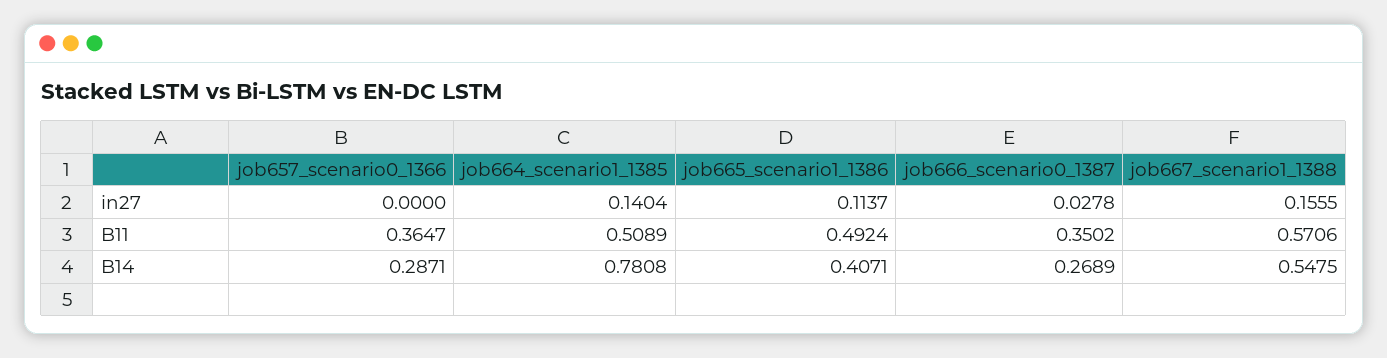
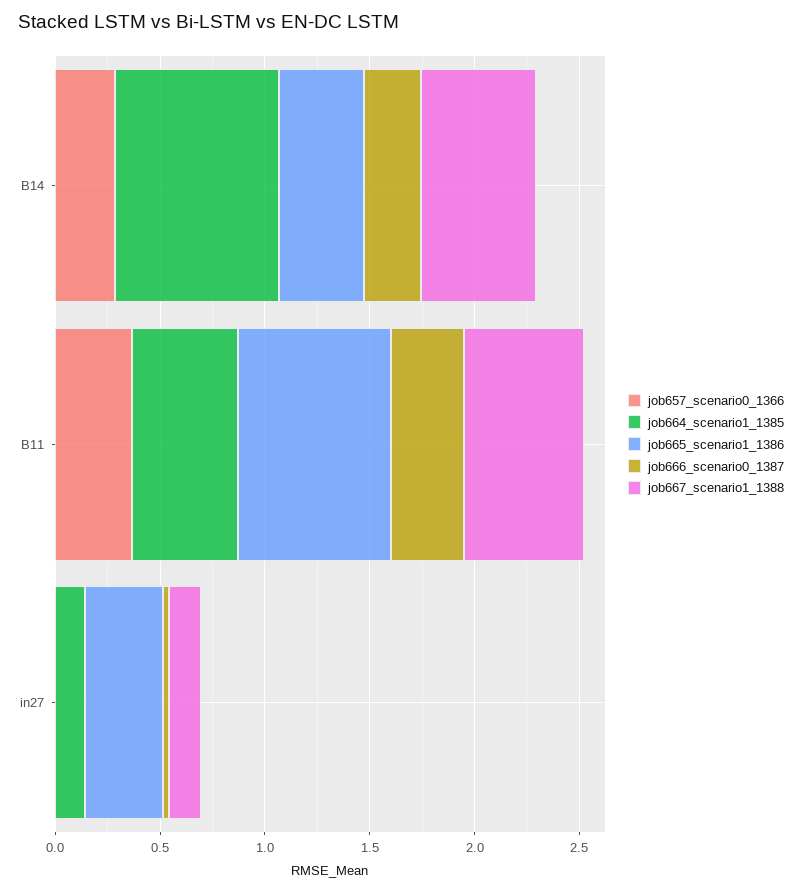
job665_scenario1_1386, in27: 0.1137 -> 0.4
job665_scenario1_1386, B11: 0.4924 -> 0.7

